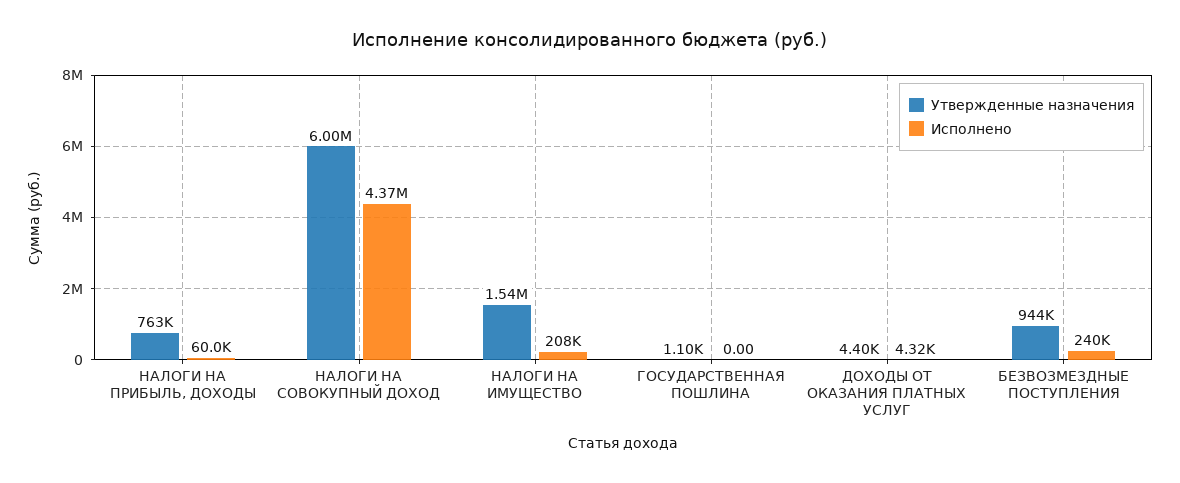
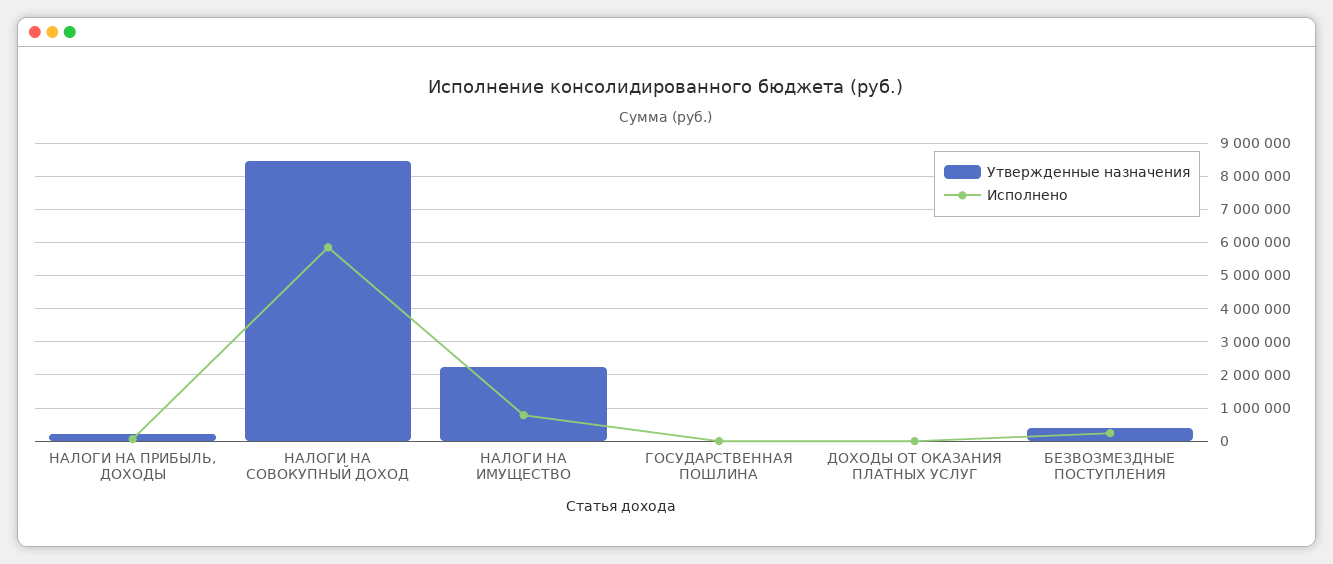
Утвержденные назначения, НАЛОГИ НА ПРИБЫЛЬ, ДОХОДЫ: 763000 -> 200000
Утвержденные назначения, НАЛОГИ НА СОВОКУПНЫЙ ДОХОД: 6000000 -> 8400000
Исполнено, НАЛОГИ НА СОВОКУПНЫЙ ДОХОД: 4370000 -> 5800000
Утвержденные назначения, НАЛОГИ НА ИМУЩЕСТВО: 1540000 -> 2200000
Исполнено, НАЛОГИ НА ИМУЩЕСТВО: 208000 -> 800000
Утвержденные назначения, БЕЗВОЗМЕЗДНЫЕ ПОСТУПЛЕНИЯ: 944000 -> 400000

